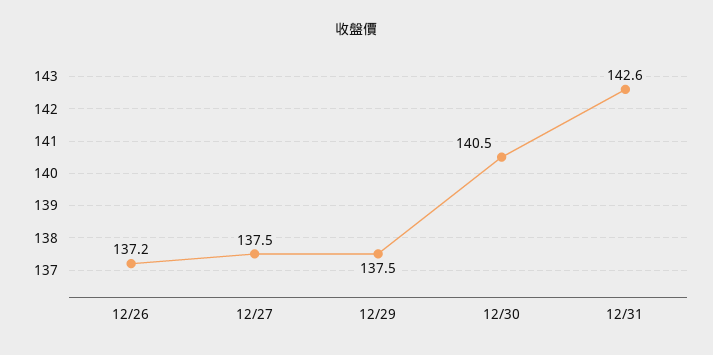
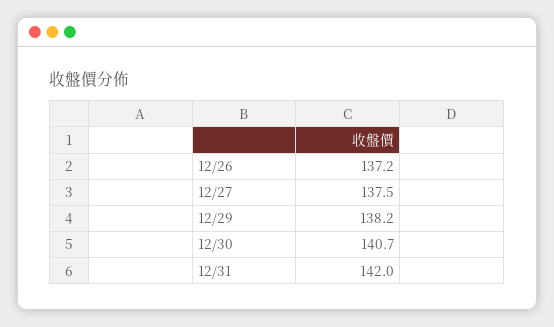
12/29: 137.5 -> 138.2
12/30: 140.5 -> 140.7
12/31: 142.6 -> 142

